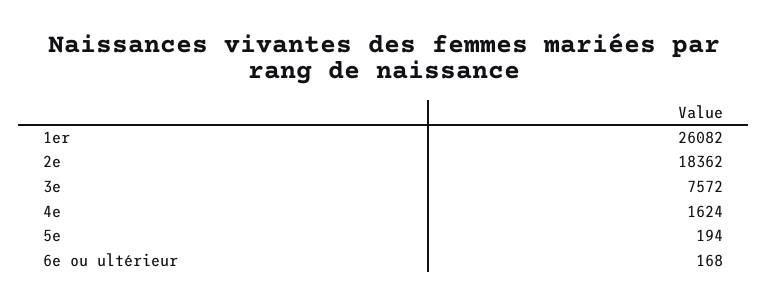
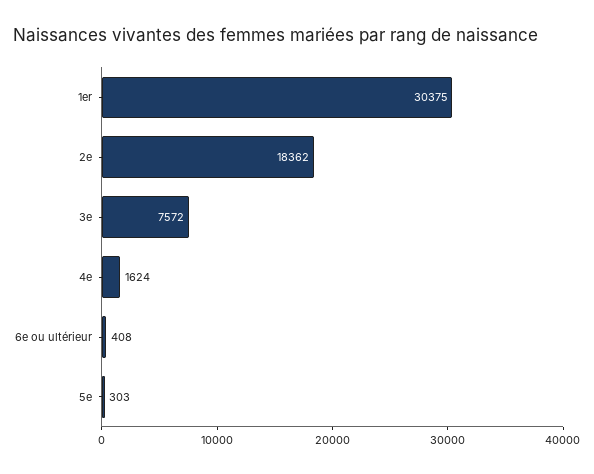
1er: 26082 -> 30375
5e: 194 -> 303
6e ou ultérieur: 168 -> 408

